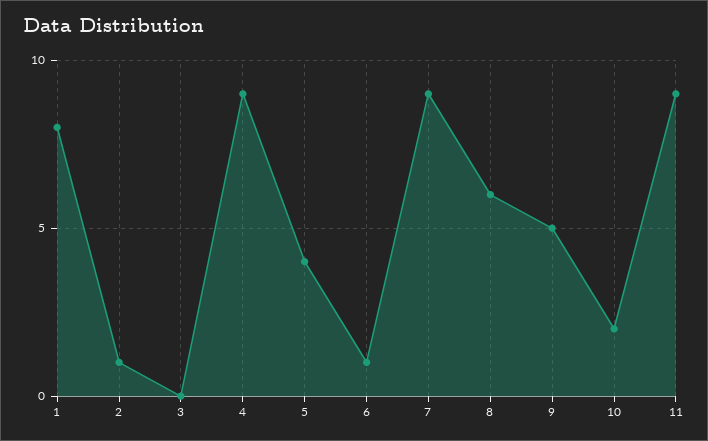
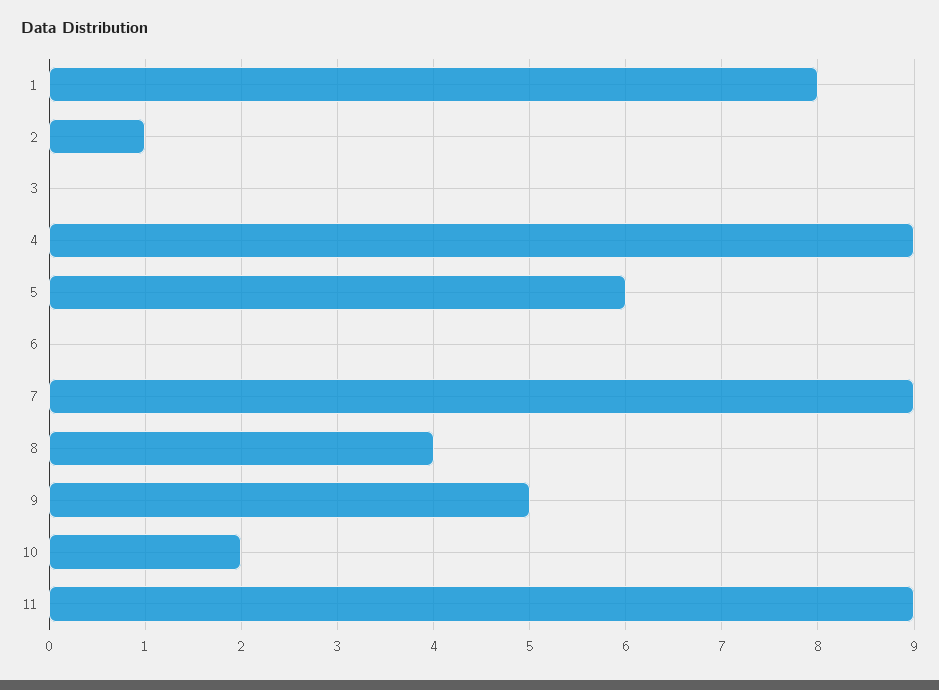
5: 4 -> 6
6: 1 -> 0
8: 6 -> 4

